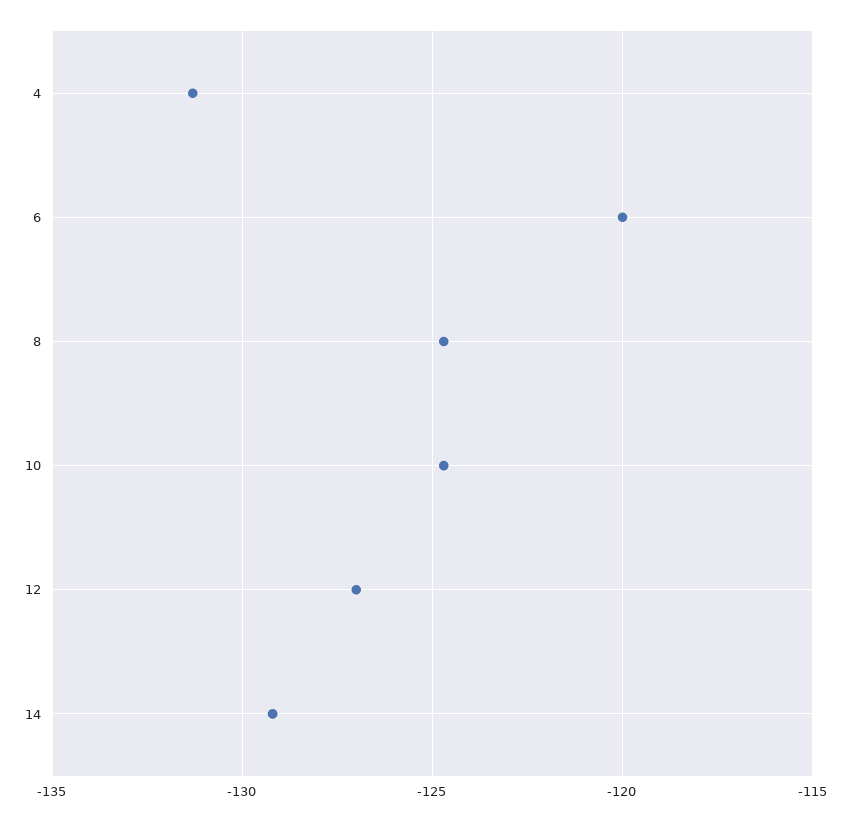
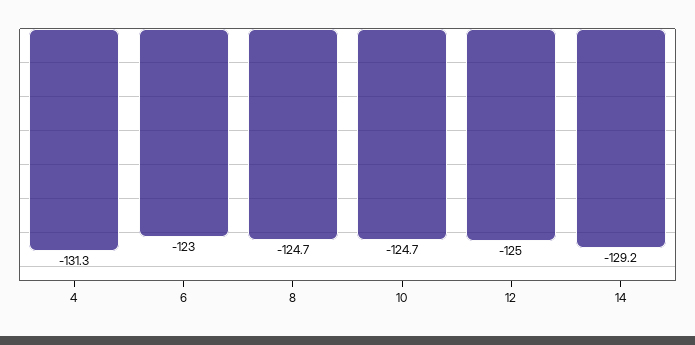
6: -120 -> -123
12: -127 -> -125

